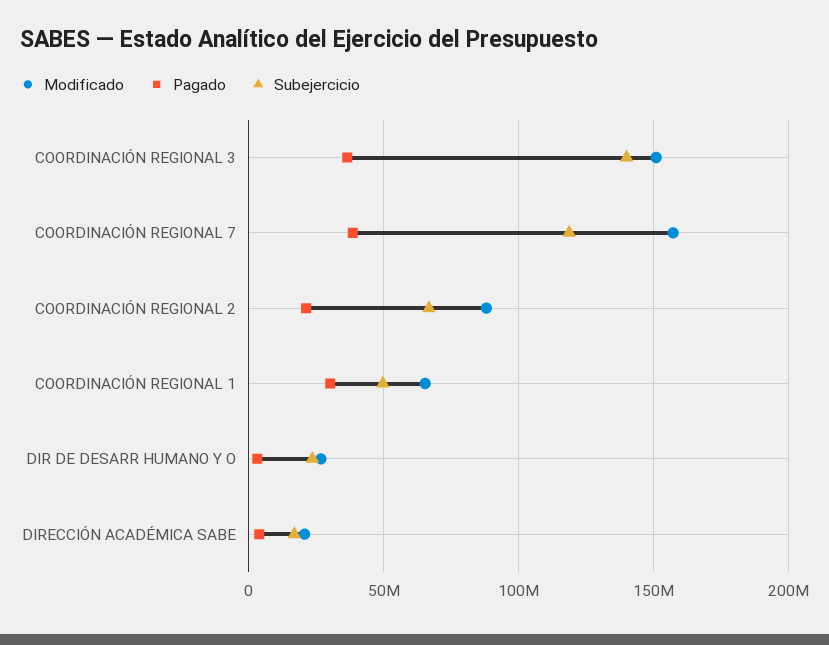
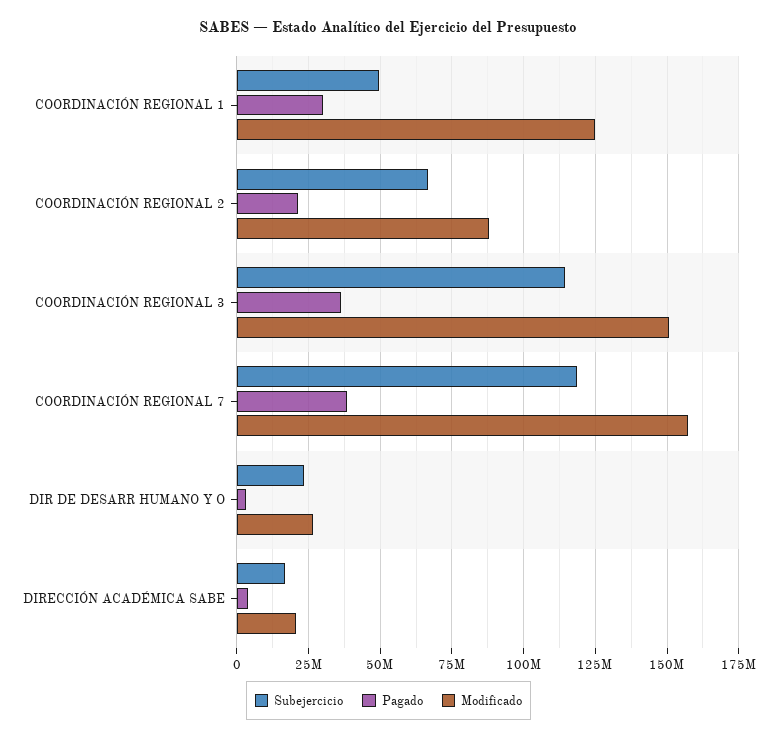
Subejercicio, COORDINACIÓN REGIONAL 3: 140000000 -> 115000000
Modificado, COORDINACIÓN REGIONAL 1: 65000000 -> 125000000

